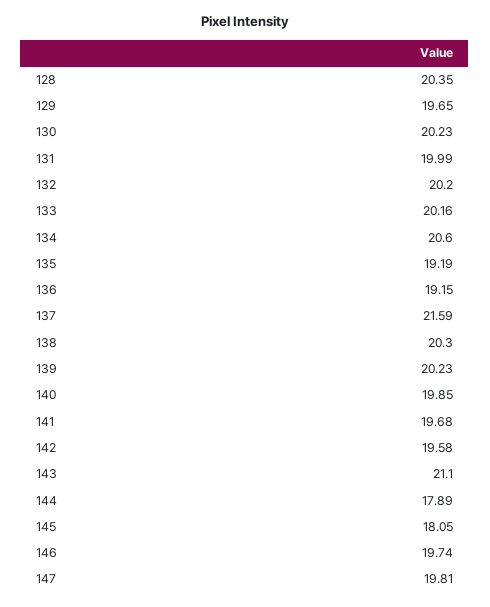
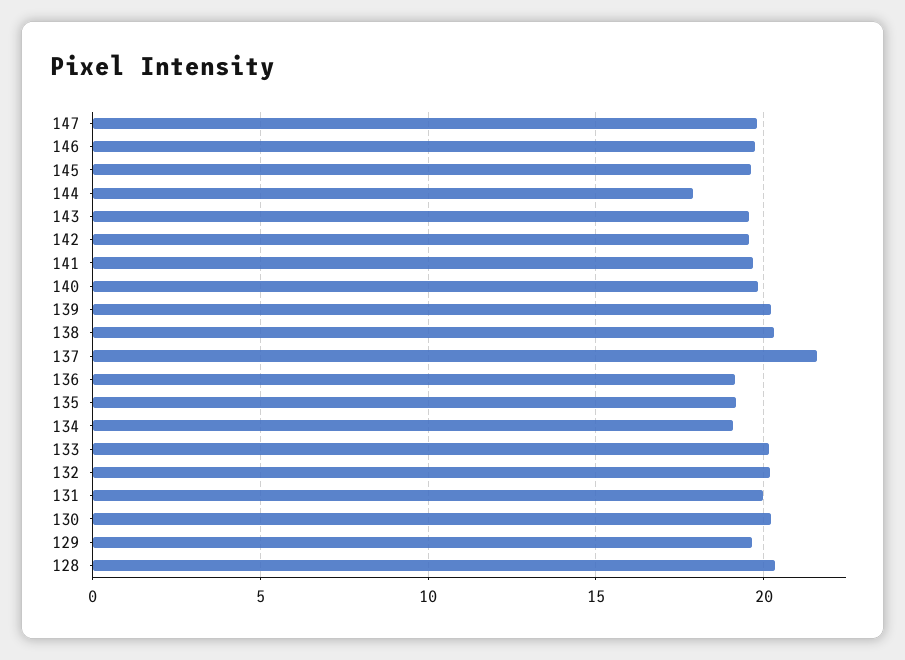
134: 20.6 -> 19
143: 21.1 -> 19.5
145: 18.05 -> 19.5

